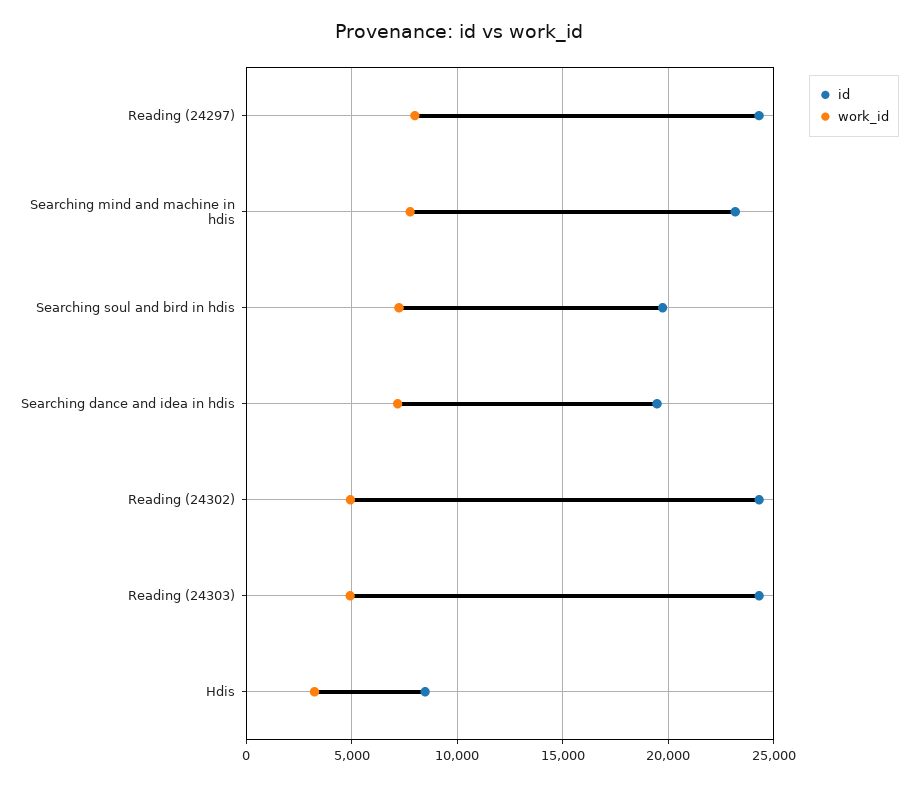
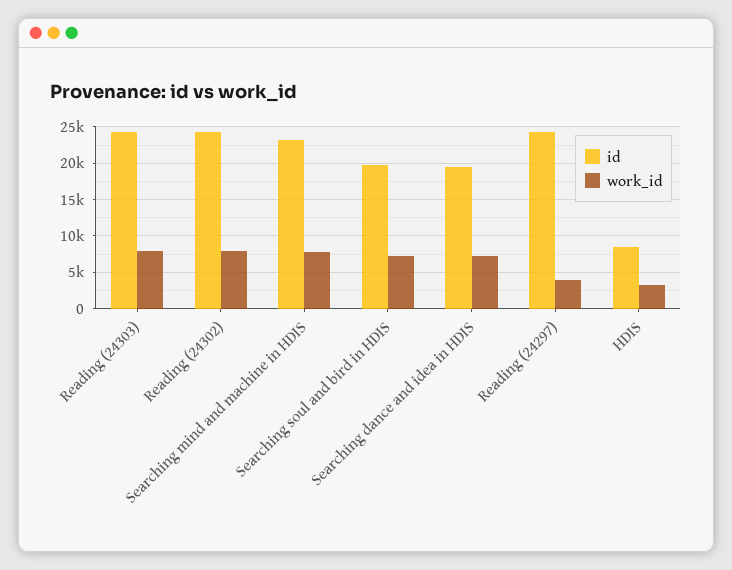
work_id, Reading (24297): 8000 -> 4000
work_id, Reading (24302): 5000 -> 8000
work_id, Reading (24303): 5000 -> 8000

